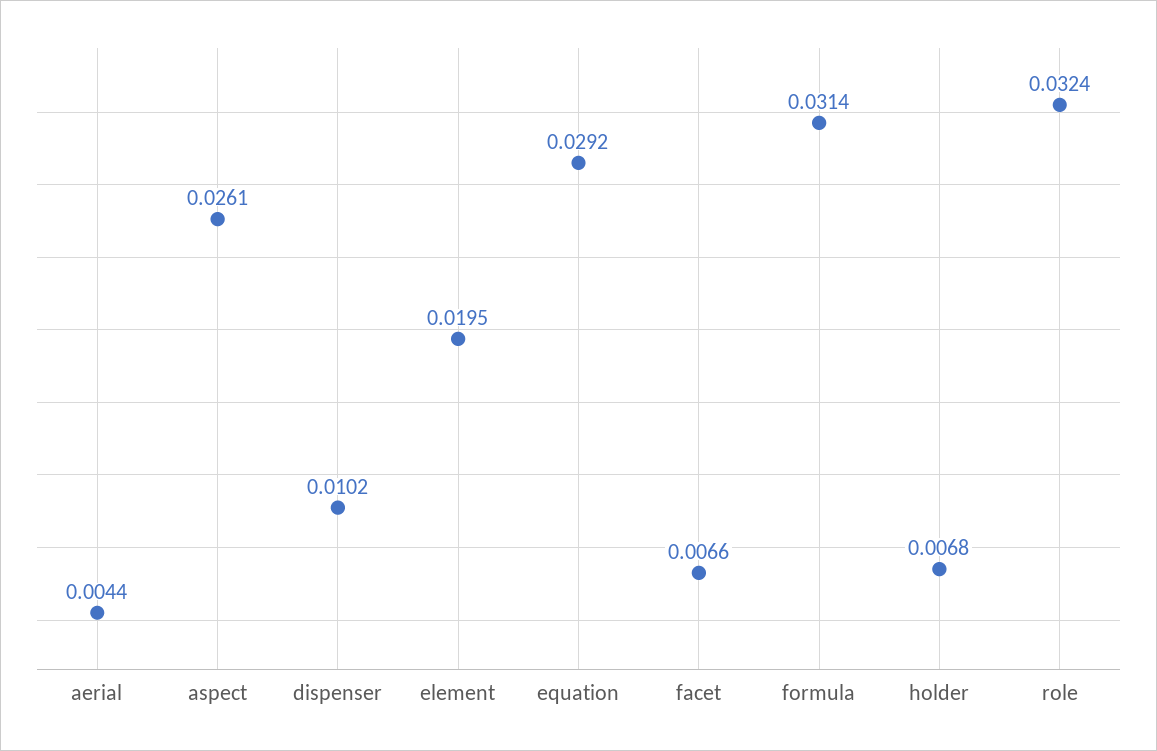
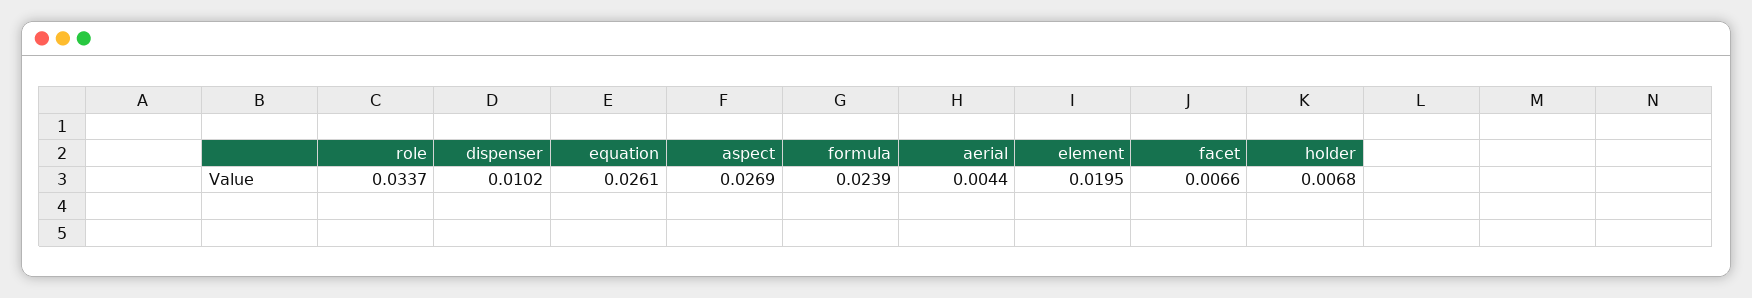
aspect: 0.0261 -> 0.0269
equation: 0.0292 -> 0.0261
formula: 0.0314 -> 0.0239
role: 0.0324 -> 0.0337

